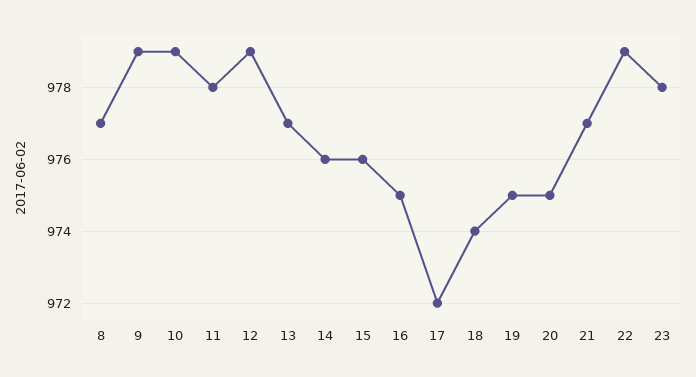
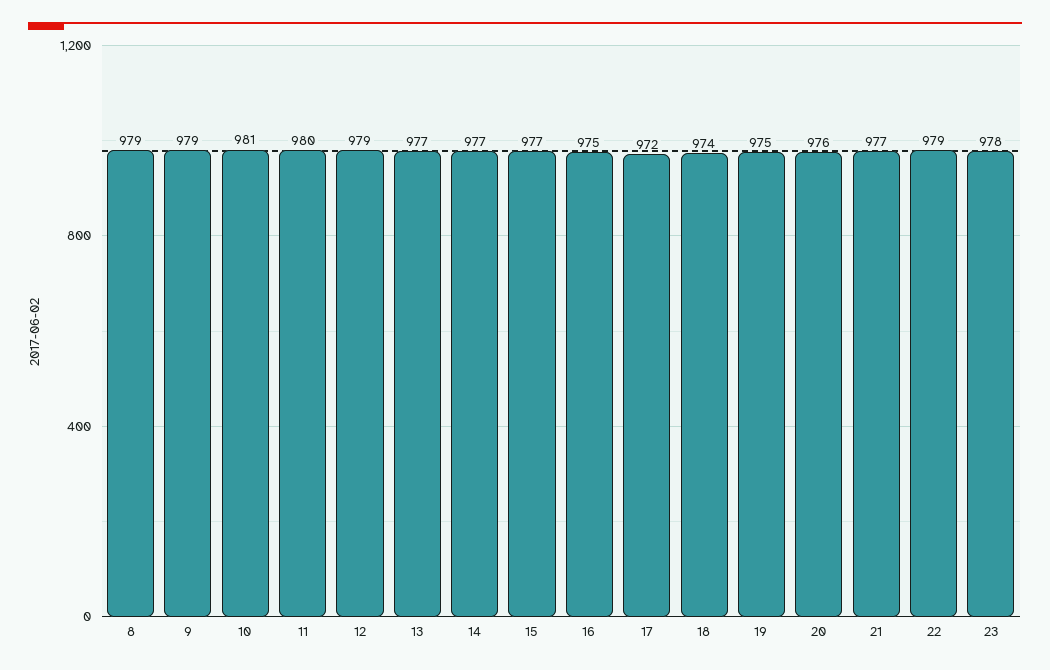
8: 977 -> 979
10: 979 -> 981
11: 978 -> 980
14: 976 -> 977
15: 976 -> 977
20: 975 -> 976

